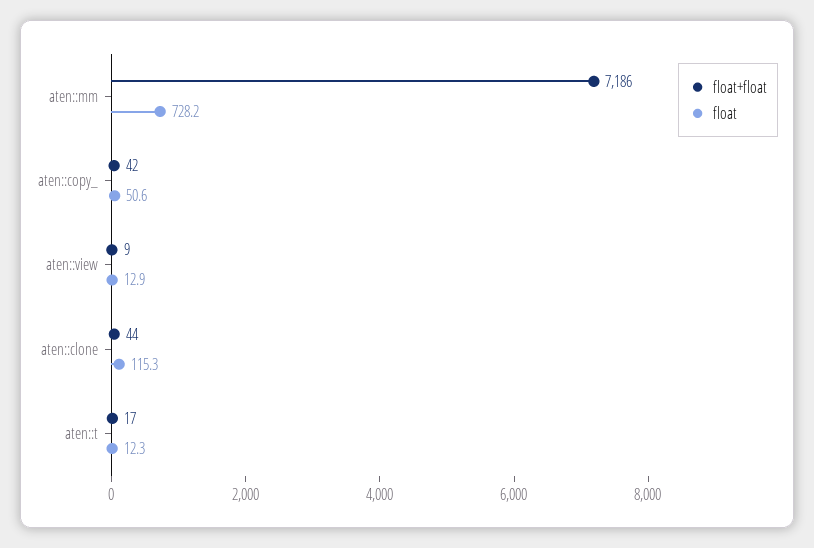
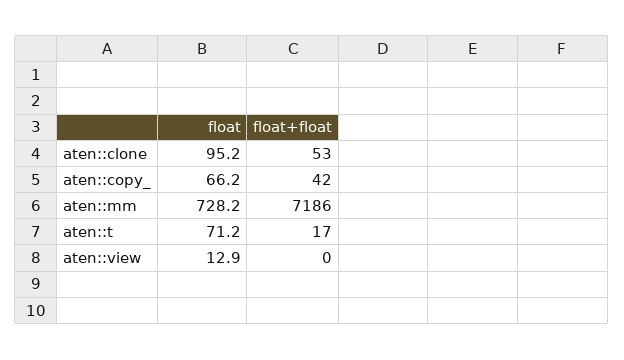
float, aten::copy_: 50.6 -> 66.2
float+float, aten::view: 9 -> 0
float+float, aten::clone: 44 -> 53
float, aten::clone: 115.3 -> 95.2
float, aten::t: 12.3 -> 71.2

